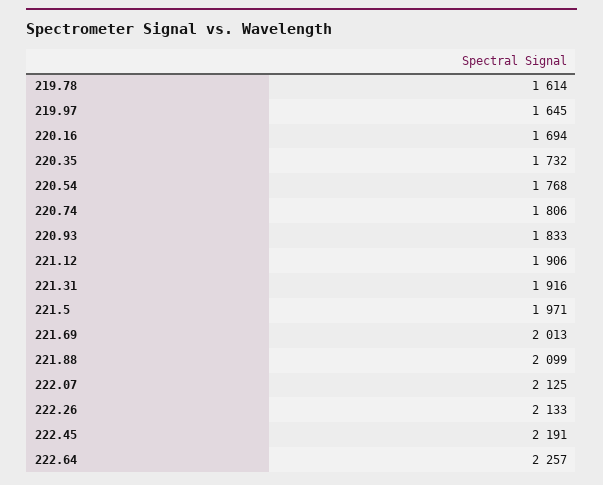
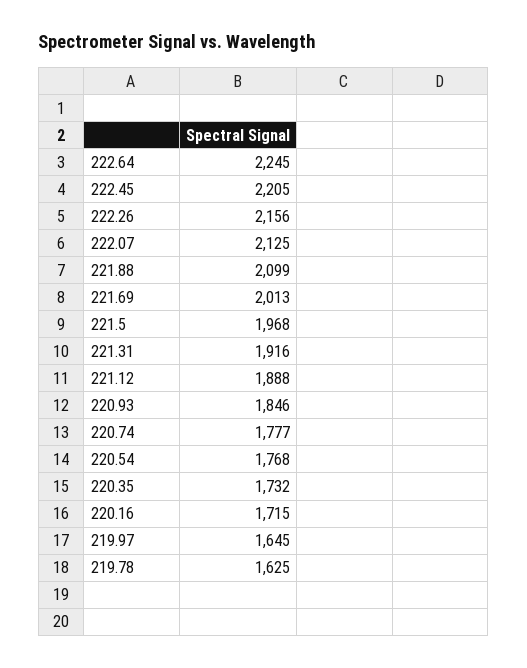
219.78: 1614 -> 1625
220.16: 1694 -> 1715
220.74: 1806 -> 1777
220.93: 1833 -> 1846
221.12: 1906 -> 1888
221.5: 1971 -> 1968
222.26: 2133 -> 2156
222.45: 2191 -> 2205
222.64: 2257 -> 2245

